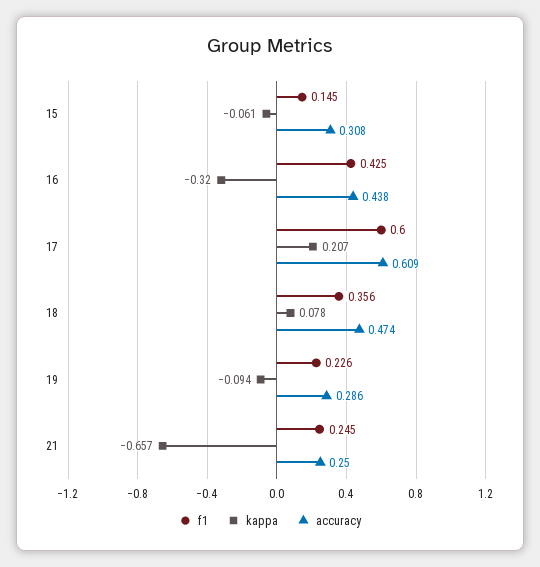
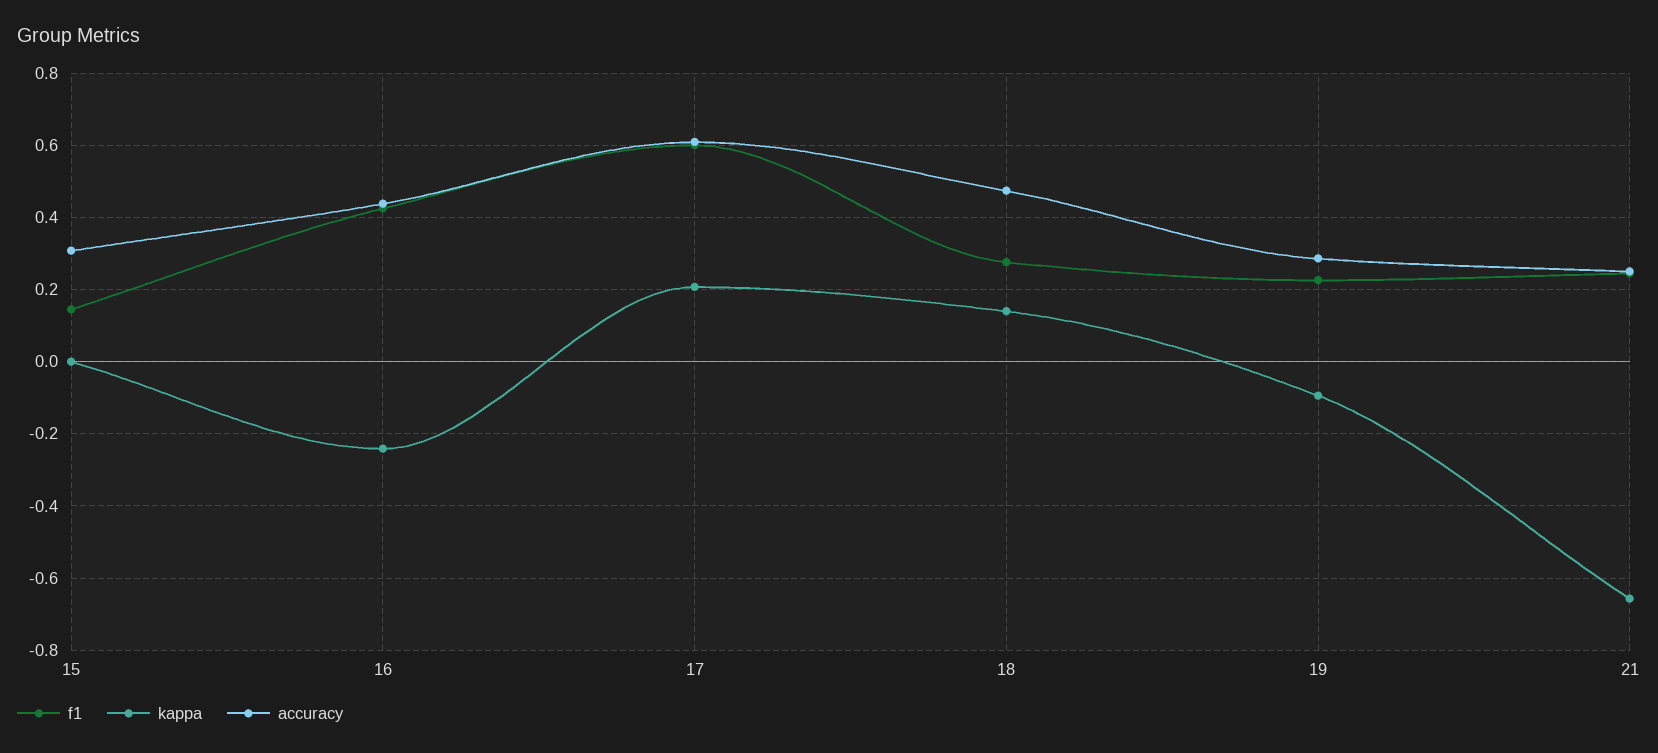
kappa, 15: -0.061 -> 0
kappa, 16: -0.32 -> -0.24
f1, 18: 0.356 -> 0.28
kappa, 18: 0.078 -> 0.14

